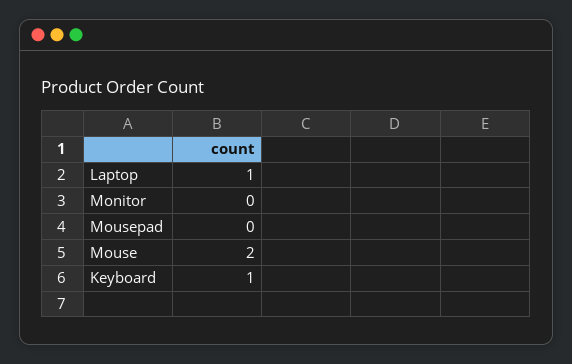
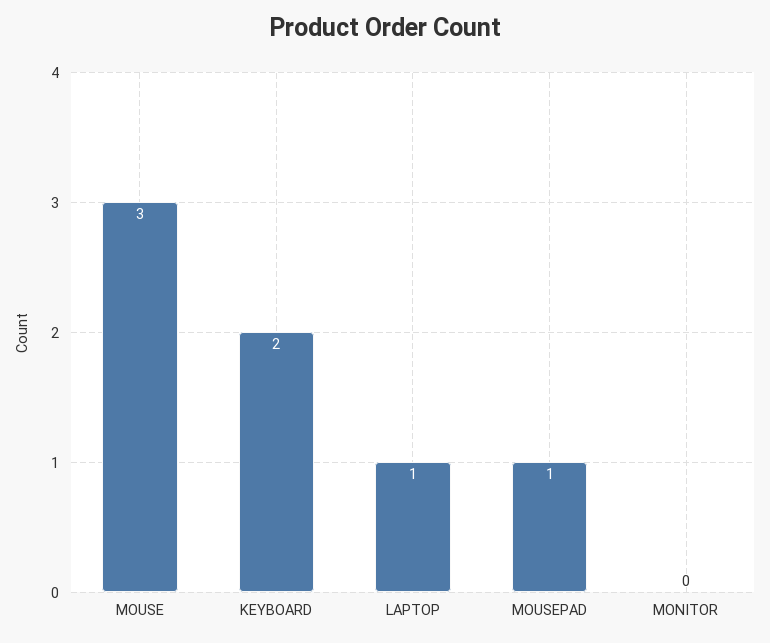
Mousepad: 0 -> 1
Mouse: 2 -> 3
Keyboard: 1 -> 2

